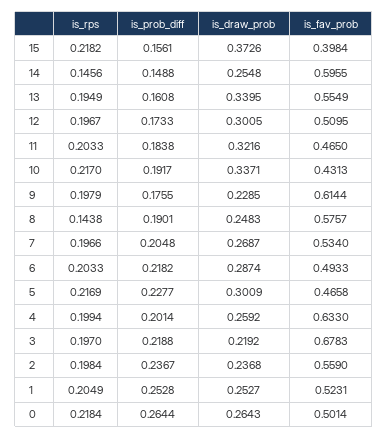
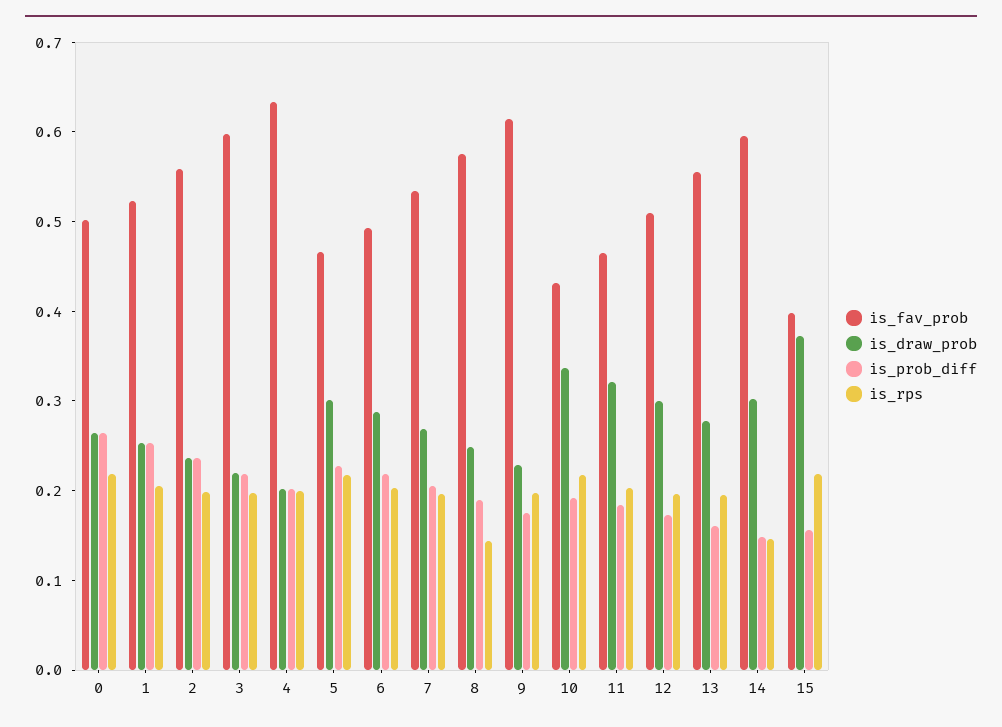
is_draw_prob, 14: 0.2548 -> 0.3
is_draw_prob, 13: 0.3395 -> 0.28
is_draw_prob, 4: 0.2592 -> 0.2
is_fav_prob, 3: 0.6783 -> 0.6

